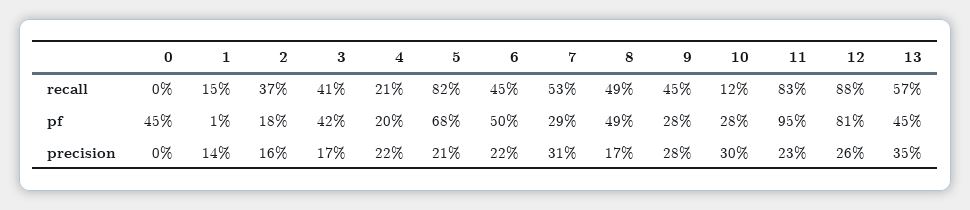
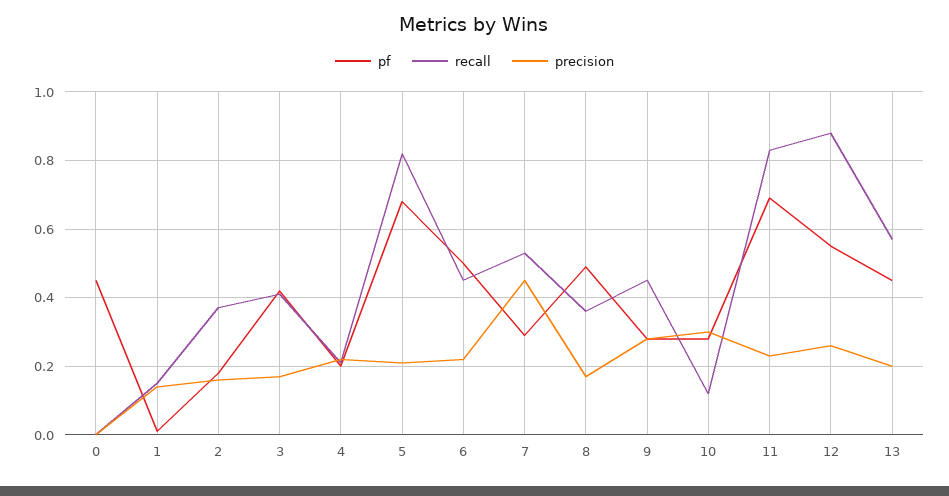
recall, 8: 0.49 -> 0.35
pf, 11: 0.95 -> 0.7
pf, 12: 0.81 -> 0.55
precision, 7: 0.31 -> 0.45
precision, 13: 0.35 -> 0.2

